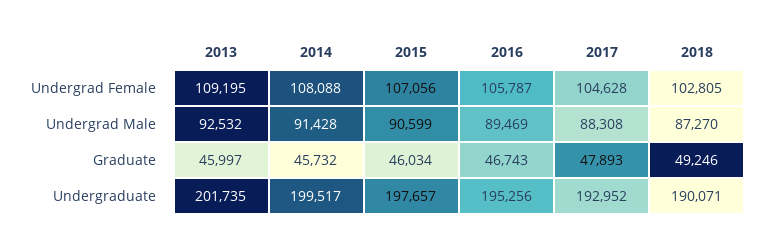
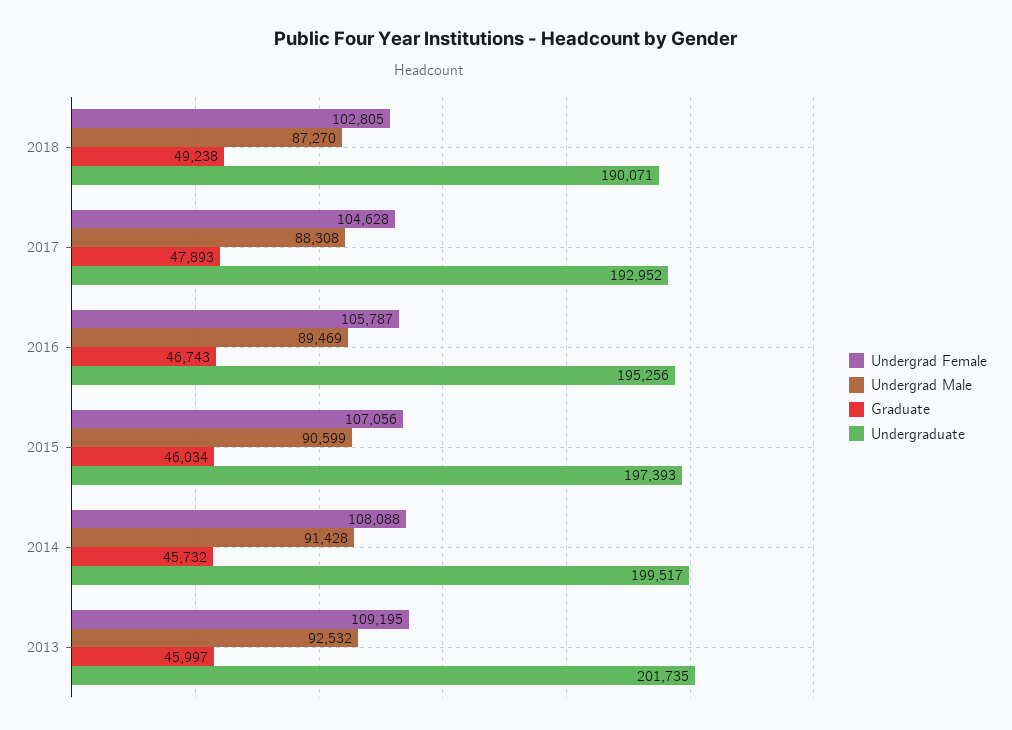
Graduate, 2018: 49246 -> 49238
Undergraduate, 2015: 197657 -> 197393

